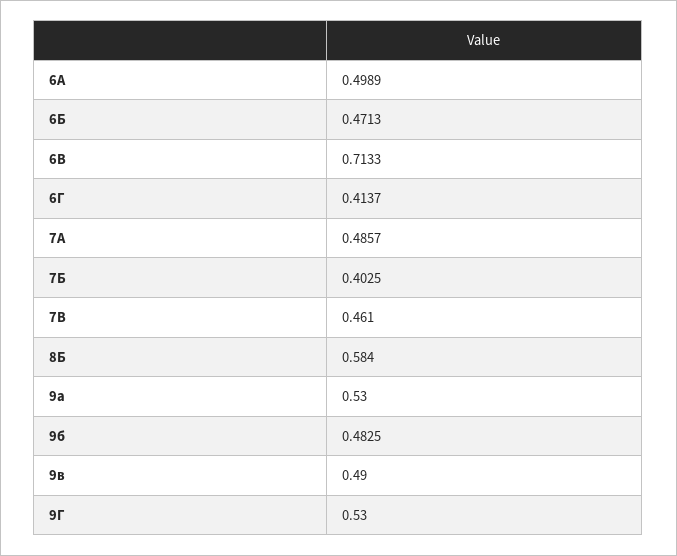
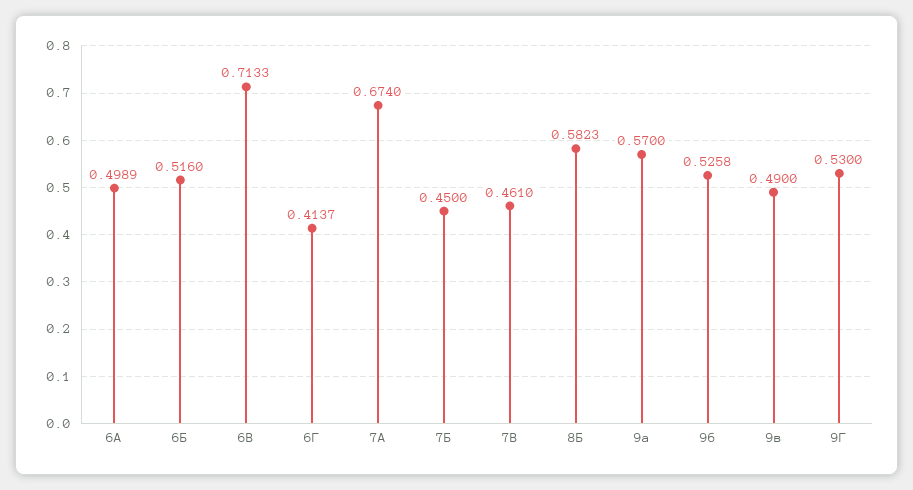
6Б: 0.4713 -> 0.516
7А: 0.4857 -> 0.674
7Б: 0.4025 -> 0.45
8Б: 0.584 -> 0.5823
9а: 0.53 -> 0.57
9б: 0.4825 -> 0.5258

